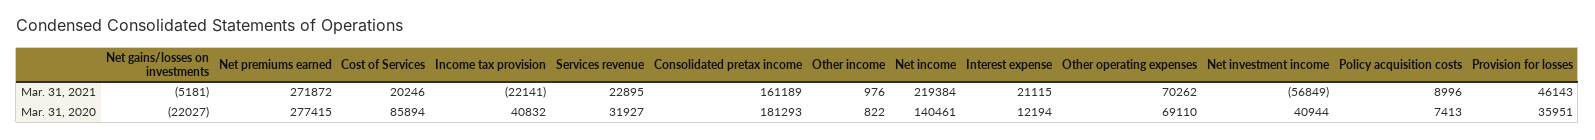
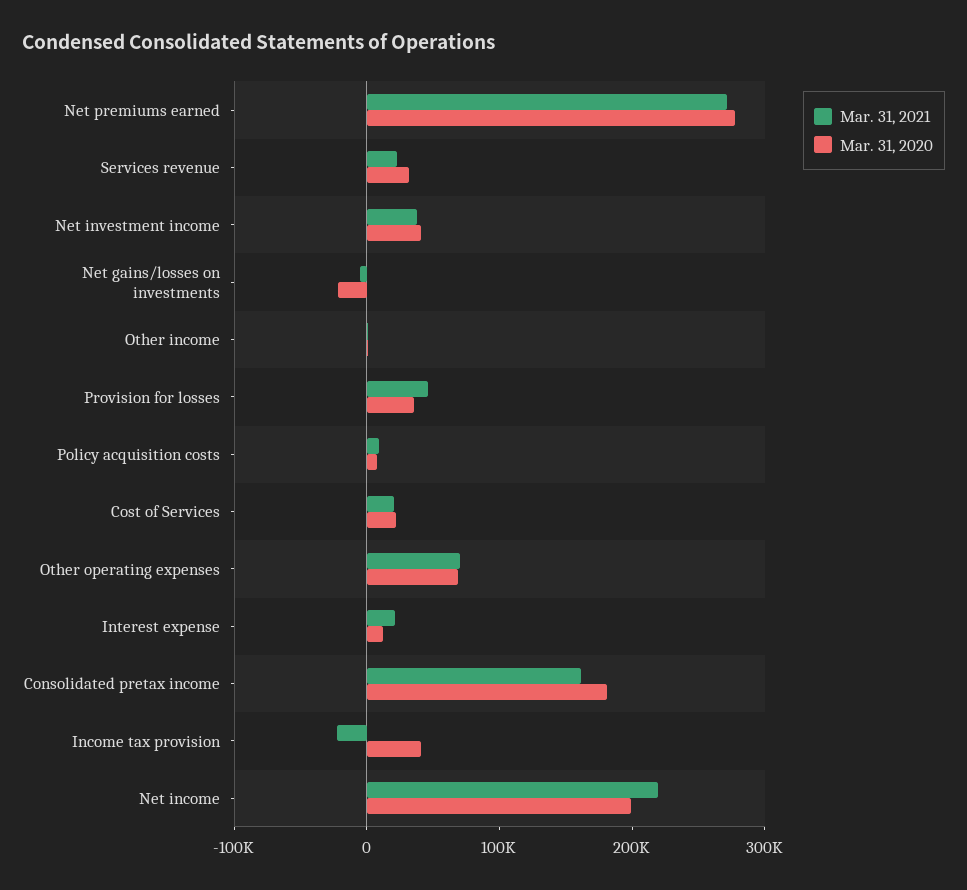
Mar. 31, 2021, Net investment income: -56849 -> 40000
Mar. 31, 2020, Cost of Services: 85894 -> 20000
Mar. 31, 2020, Net income: 140461 -> 200000

